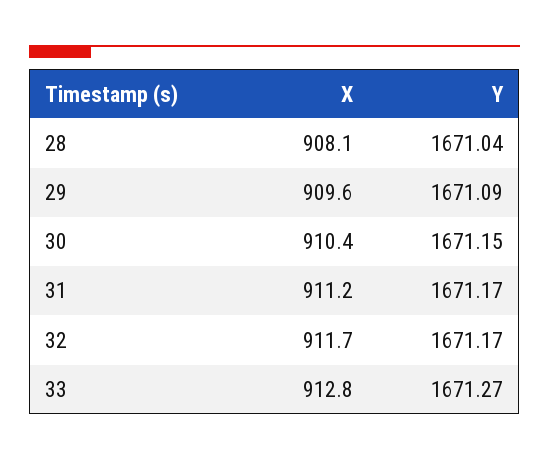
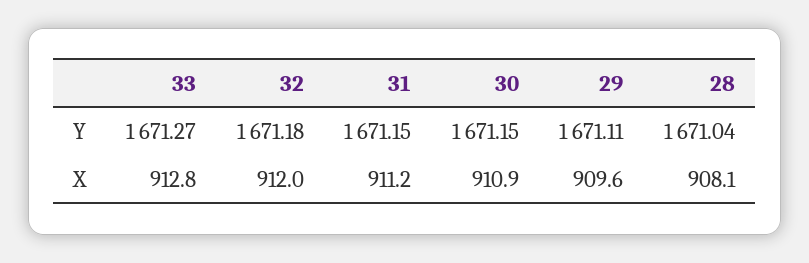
Y, 29: 1671.09 -> 1671.11
X, 30: 910.4 -> 910.9
Y, 31: 1671.17 -> 1671.15
X, 32: 911.7 -> 912
Y, 32: 1671.17 -> 1671.18

